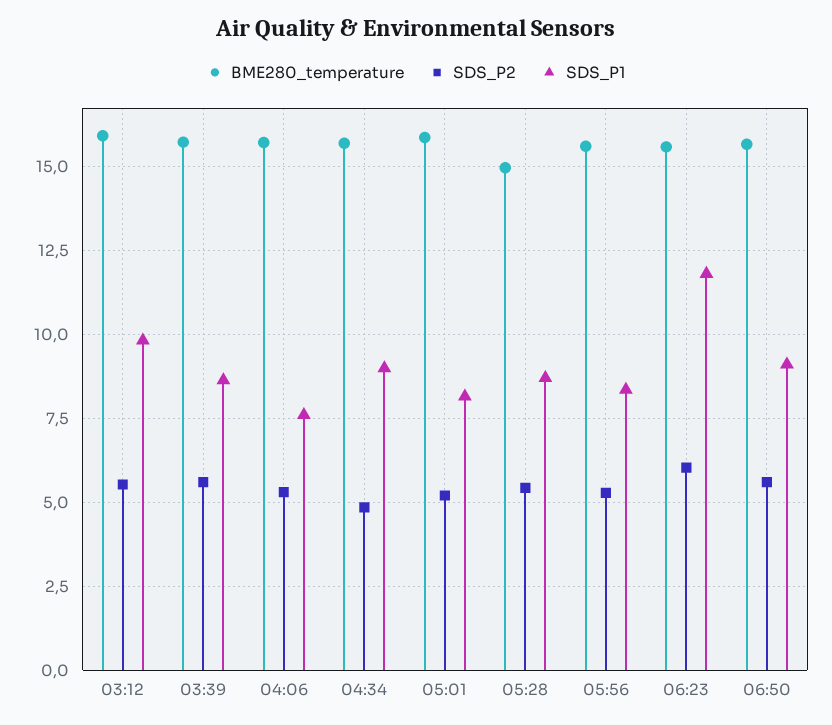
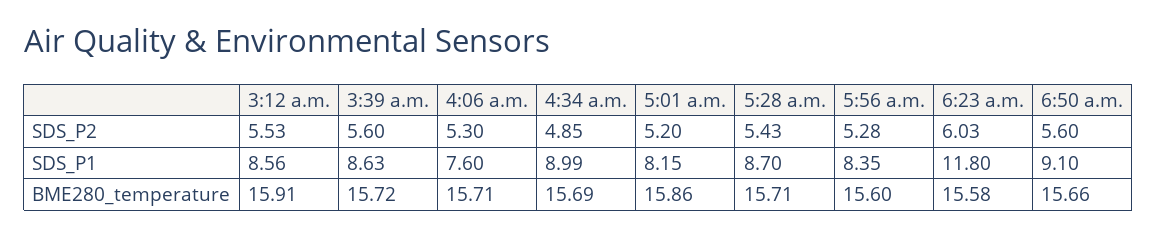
SDS_P1, 03:12: 9.75 -> 8.56
BME280_temperature, 05:28: 15 -> 15.71

